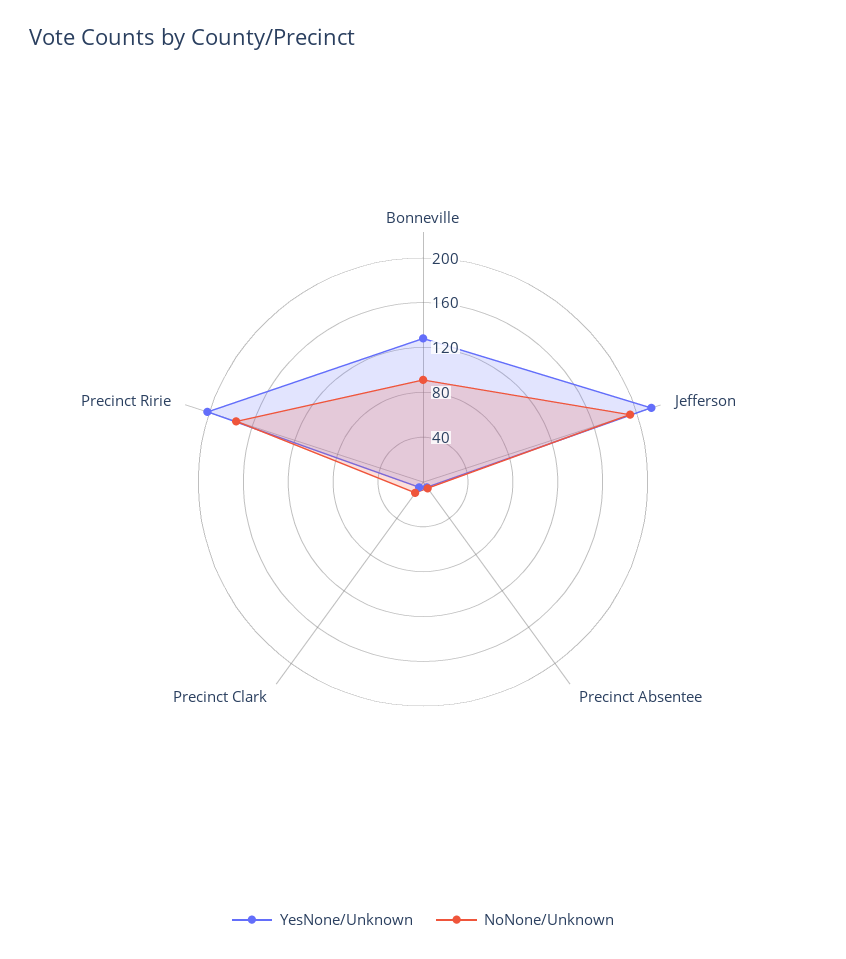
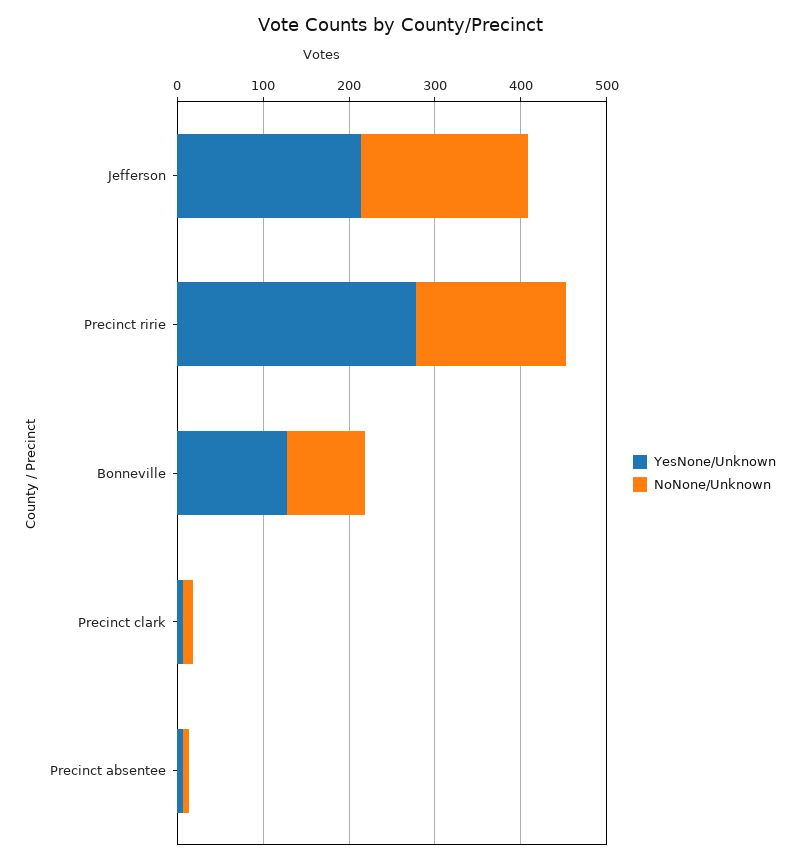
YesNone/Unknown, Precinct Ririe: 200 -> 280

